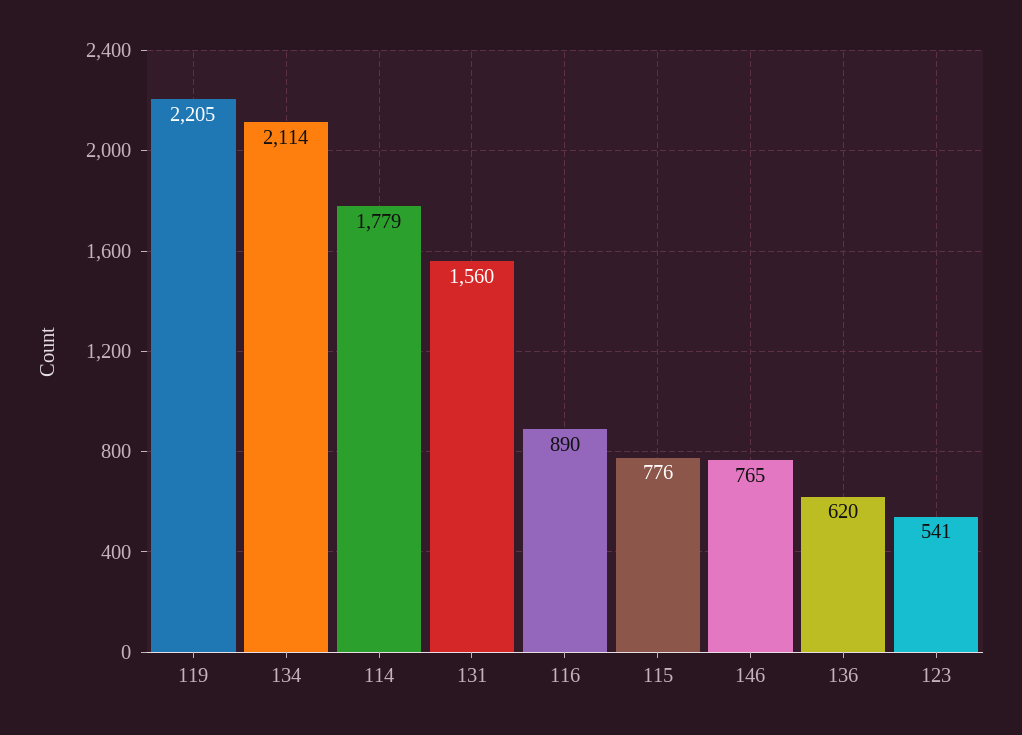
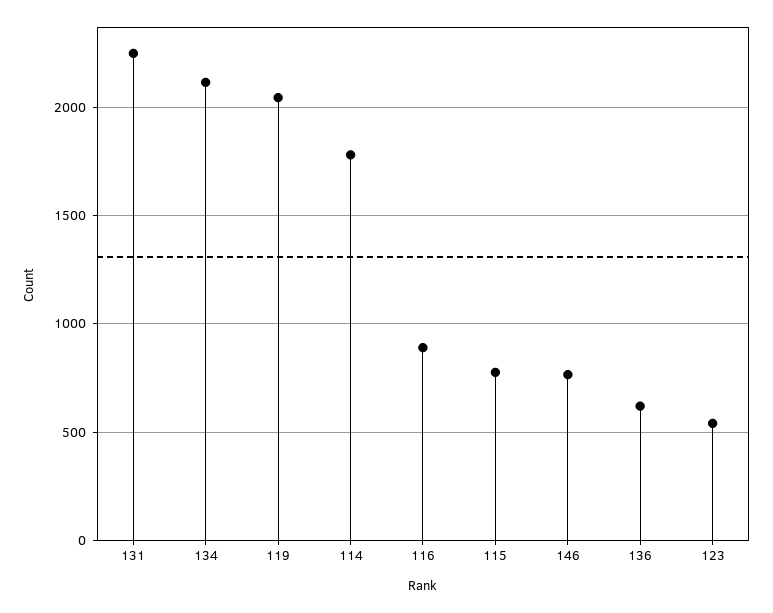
119: 2205 -> 2050
131: 1560 -> 2250

